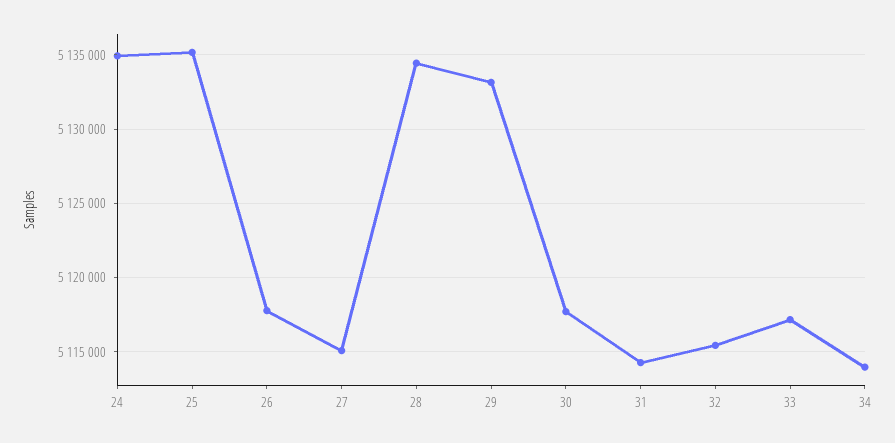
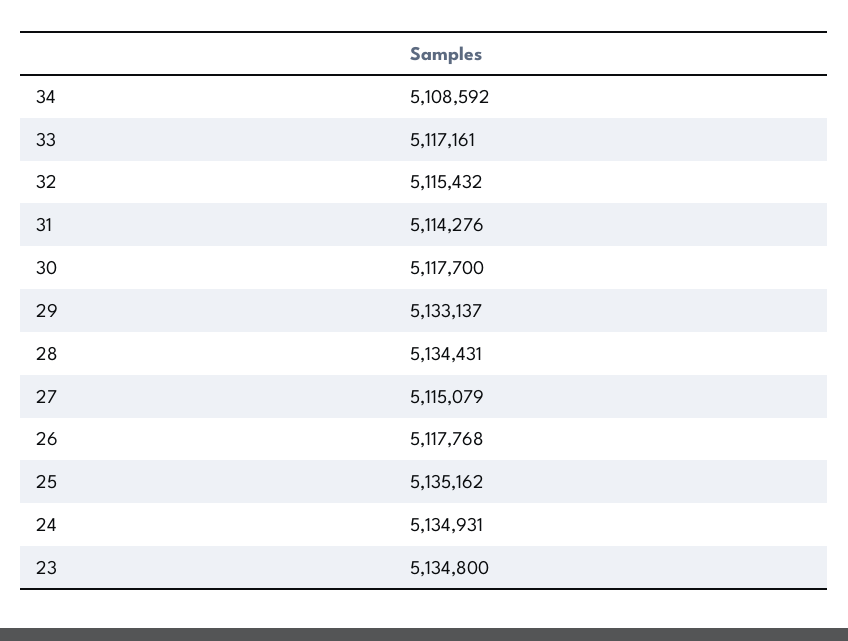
34: 5114000 -> 5108592
23: none -> 5134800

